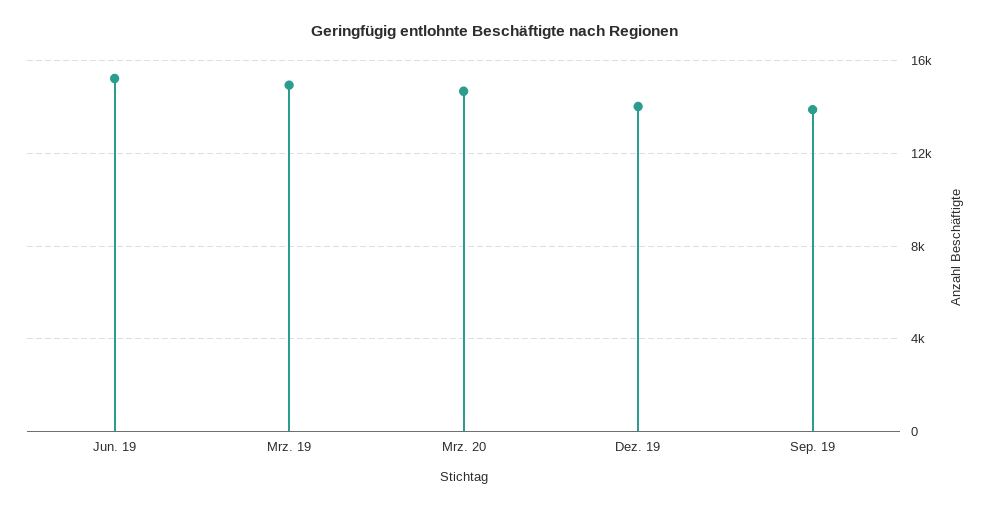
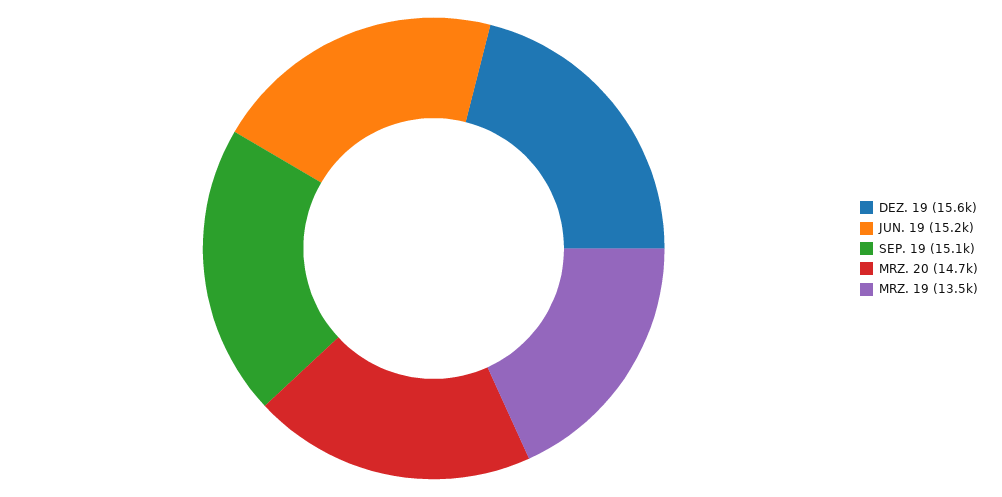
Mrz. 19: 15000 -> 13500
Dez. 19: 14000 -> 15600
Sep. 19: 14000 -> 15100

